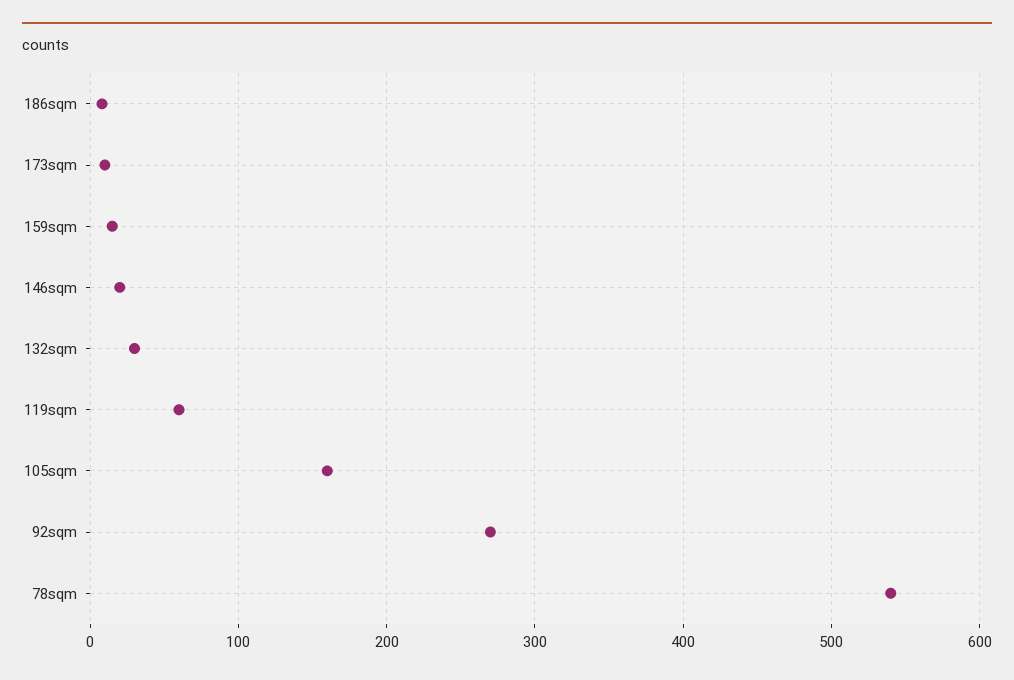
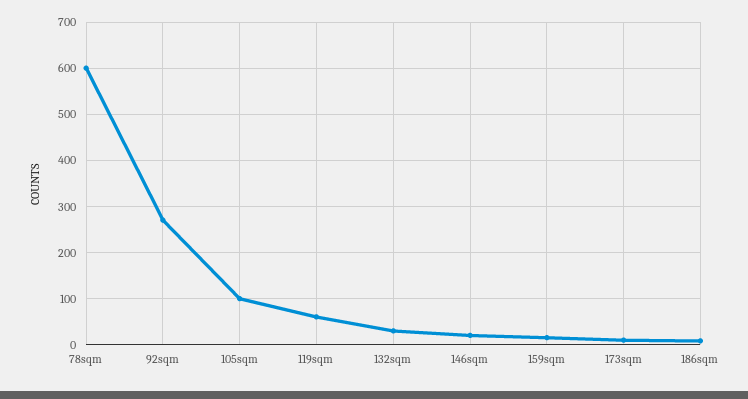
105sqm: 160 -> 100
78sqm: 540 -> 600

